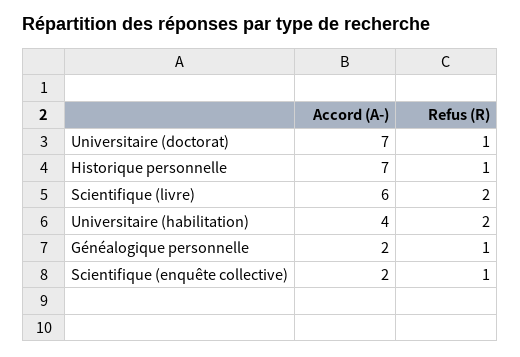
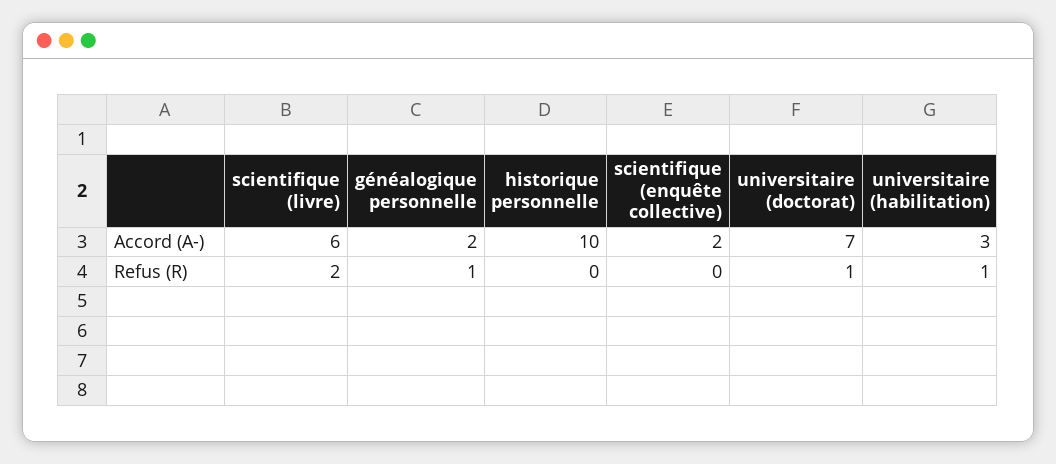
Accord (A-), Historique personnelle: 7 -> 10
Refus (R), Historique personnelle: 1 -> 0
Accord (A-), Universitaire (habilitation): 4 -> 3
Refus (R), Universitaire (habilitation): 2 -> 1
Refus (R), Scientifique (enquête collective): 1 -> 0

